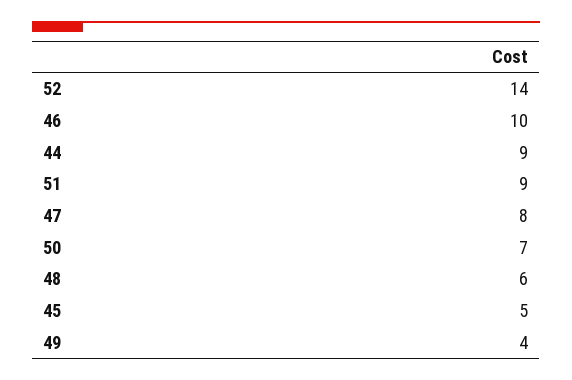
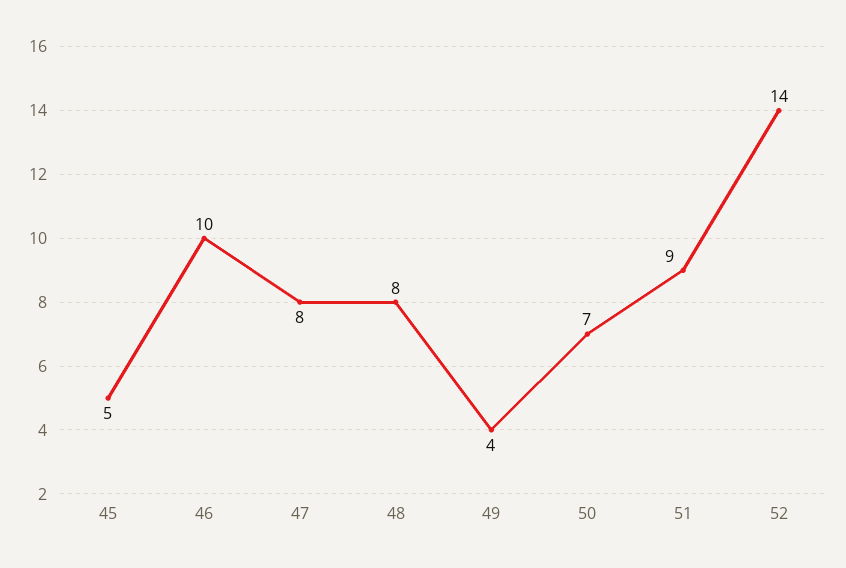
44: 9 -> none
48: 6 -> 8

